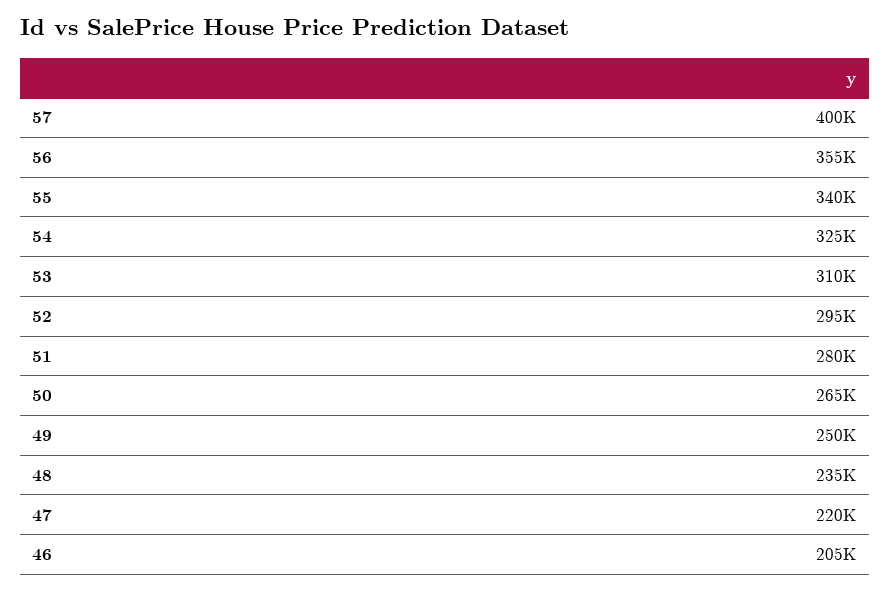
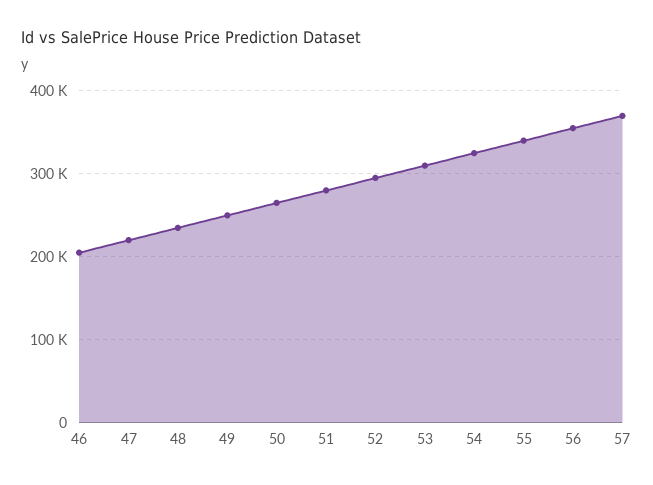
57: 400000 -> 370000

